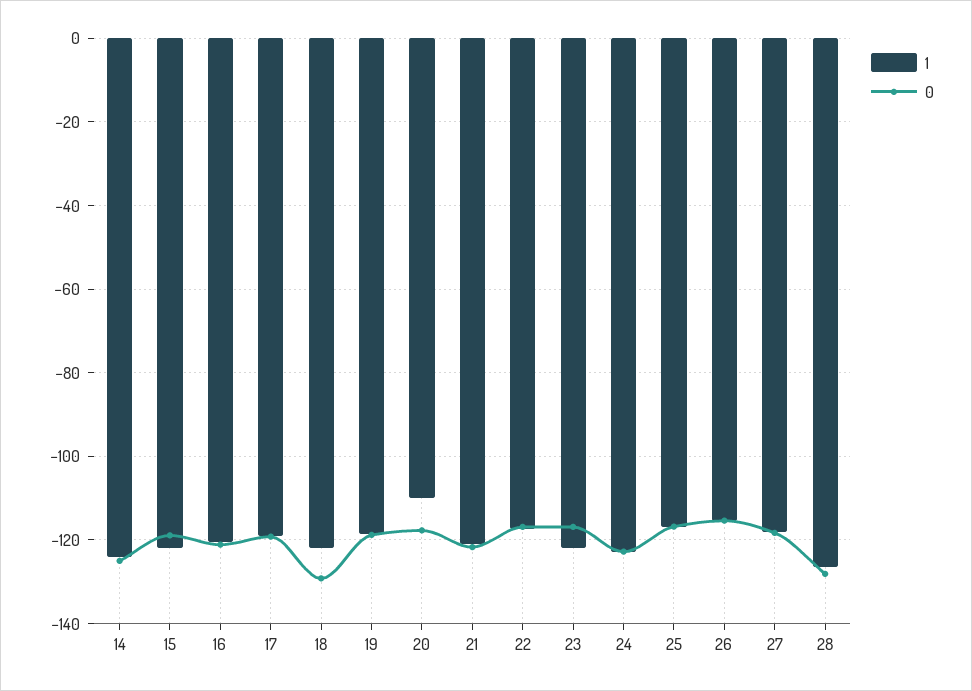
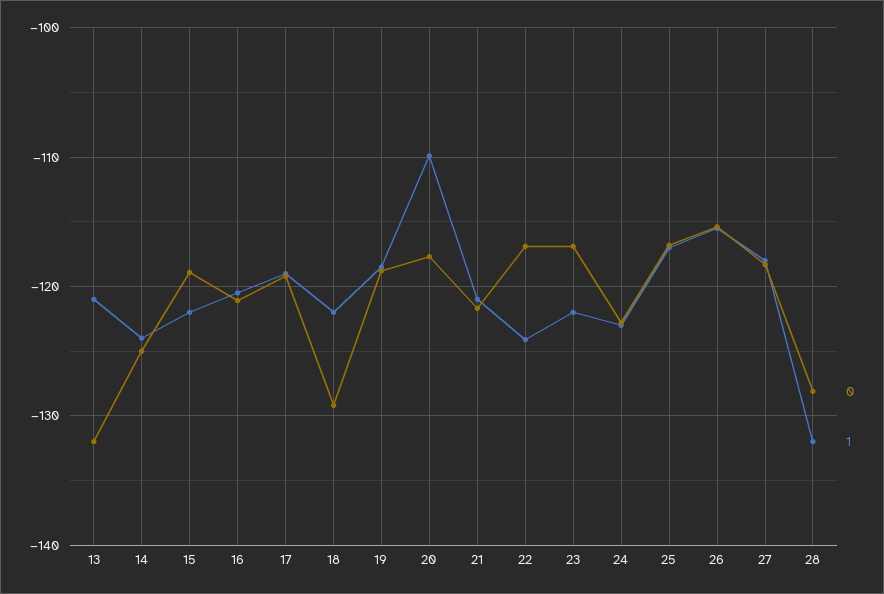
1, 22: -118 -> -124
1, 28: -126 -> -132
0, 13: none -> -132
1, 13: none -> -121

